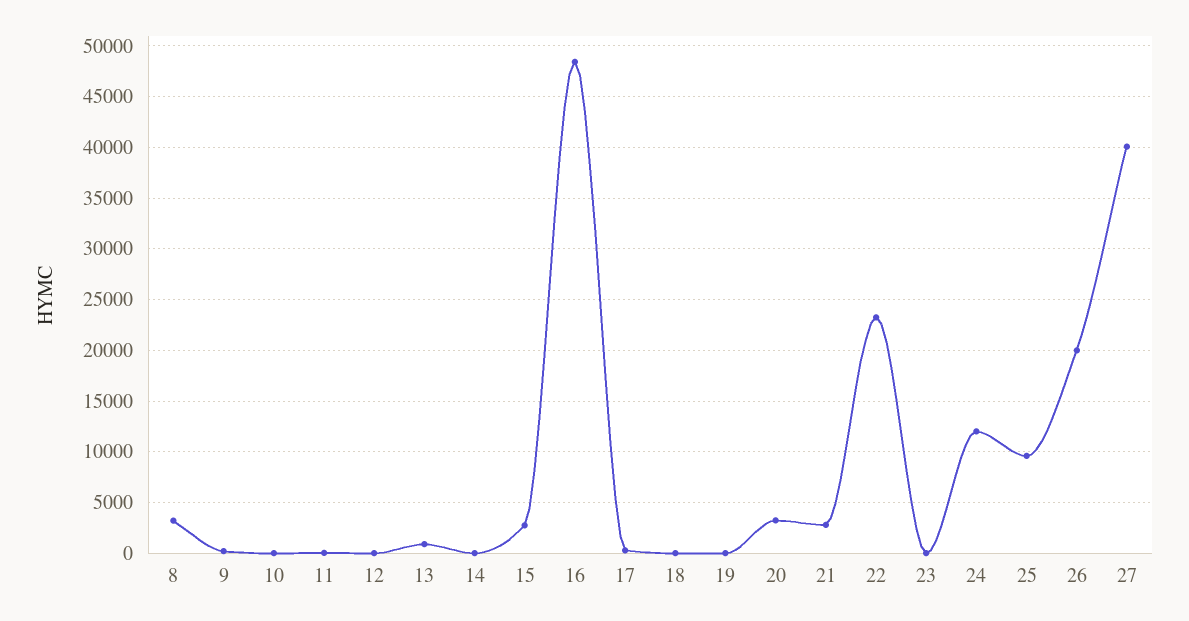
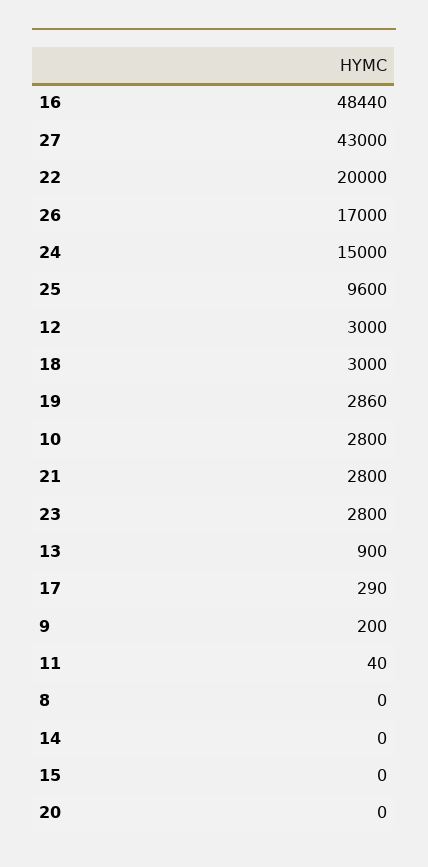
8: 3000 -> 0
10: 0 -> 2800
12: 0 -> 3000
15: 3000 -> 0
18: 0 -> 3000
19: 0 -> 2860
20: 3000 -> 0
22: 23000 -> 20000
23: 0 -> 2800
24: 12000 -> 15000
26: 20000 -> 17000
27: 40000 -> 43000

